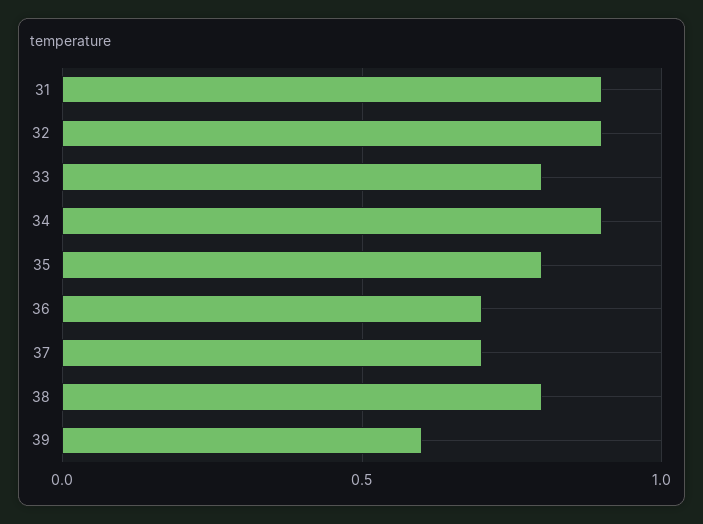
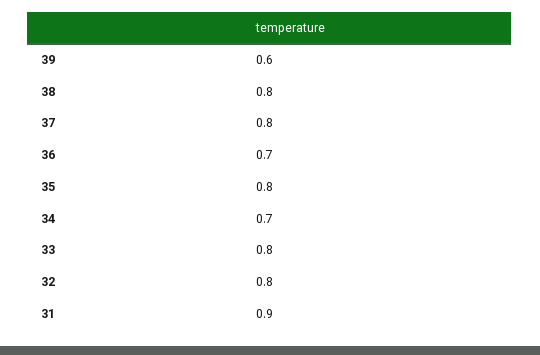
32: 0.9 -> 0.8
34: 0.9 -> 0.7
37: 0.7 -> 0.8

